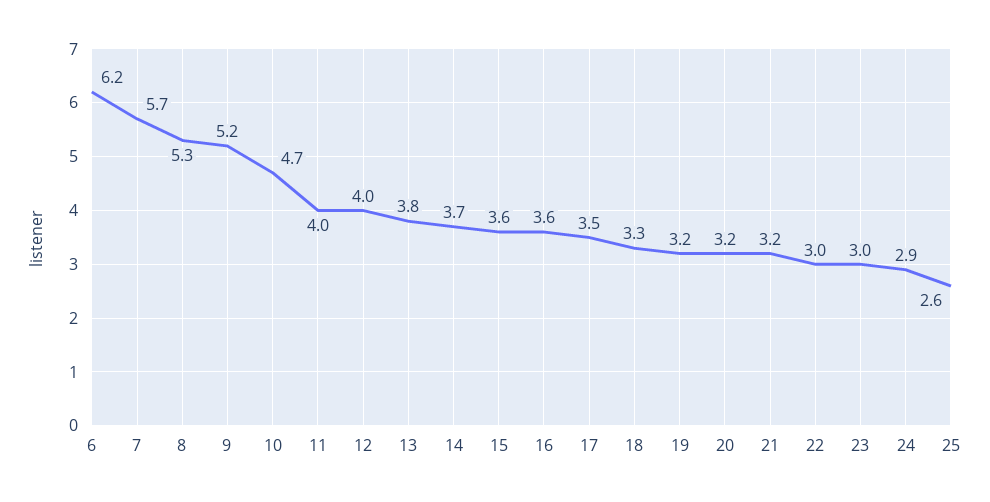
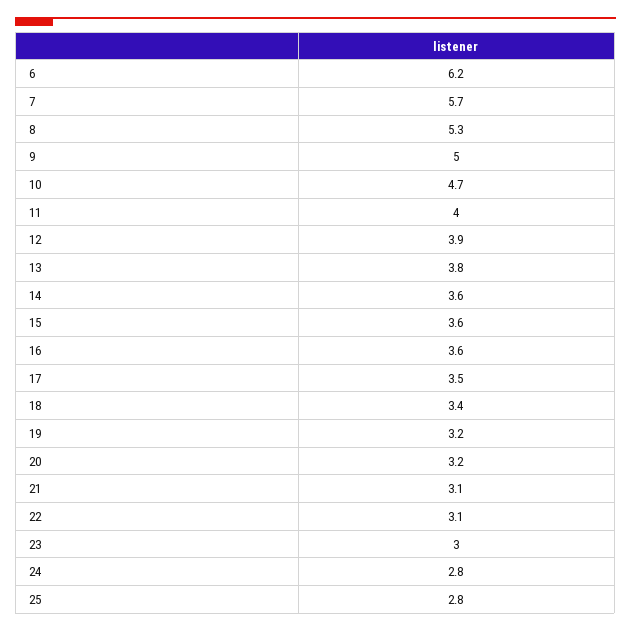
9: 5.2 -> 5
12: 4 -> 3.9
14: 3.7 -> 3.6
18: 3.3 -> 3.4
21: 3.2 -> 3.1
22: 3 -> 3.1
24: 2.9 -> 2.8
25: 2.6 -> 2.8

